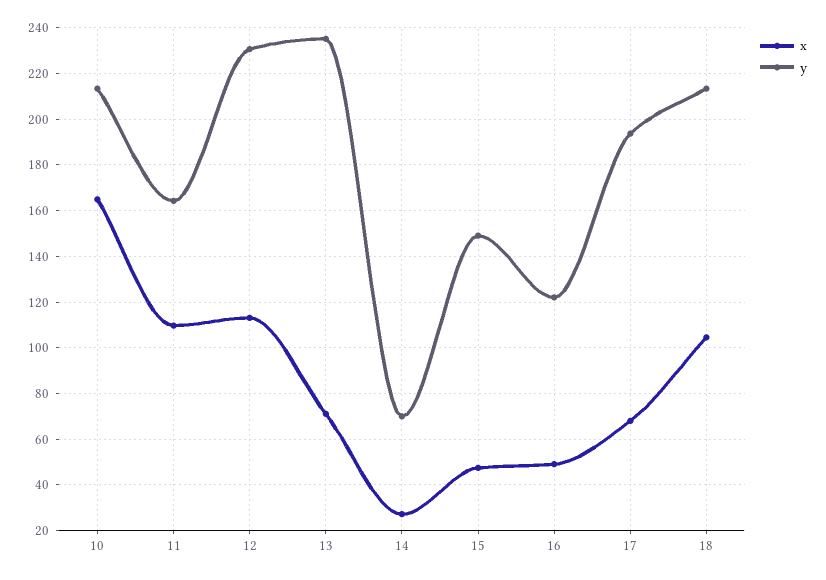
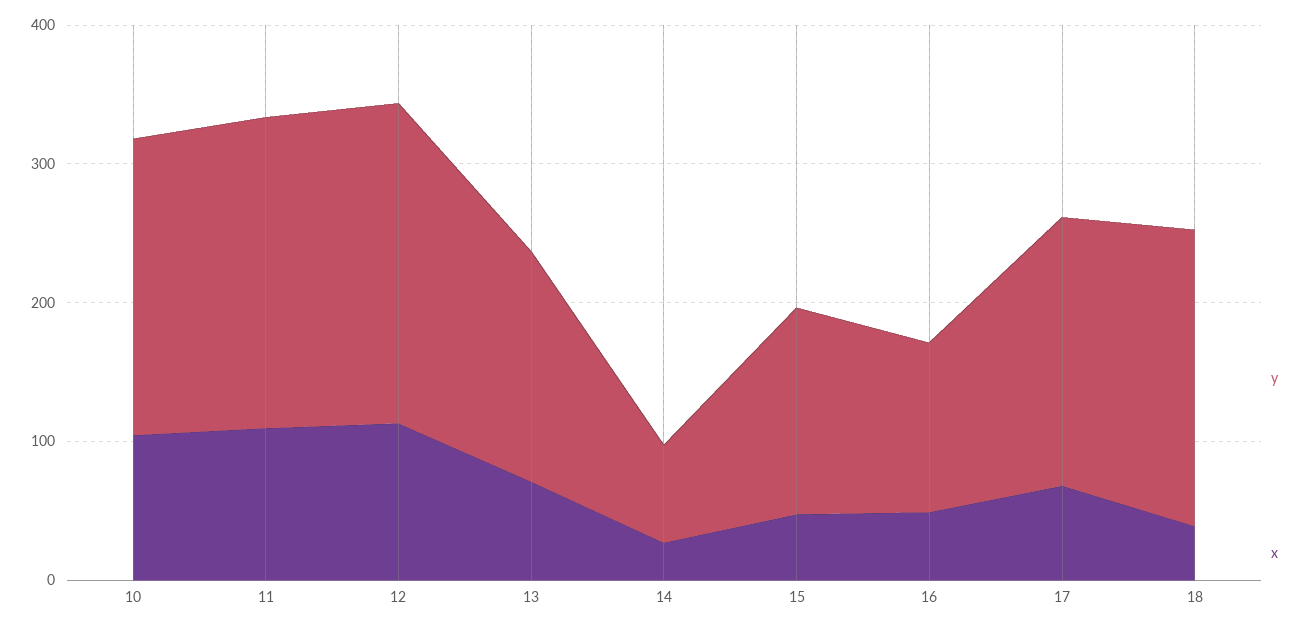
x, 10: 165 -> 100
y, 11: 165 -> 220
y, 13: 235 -> 160
x, 18: 105 -> 40

